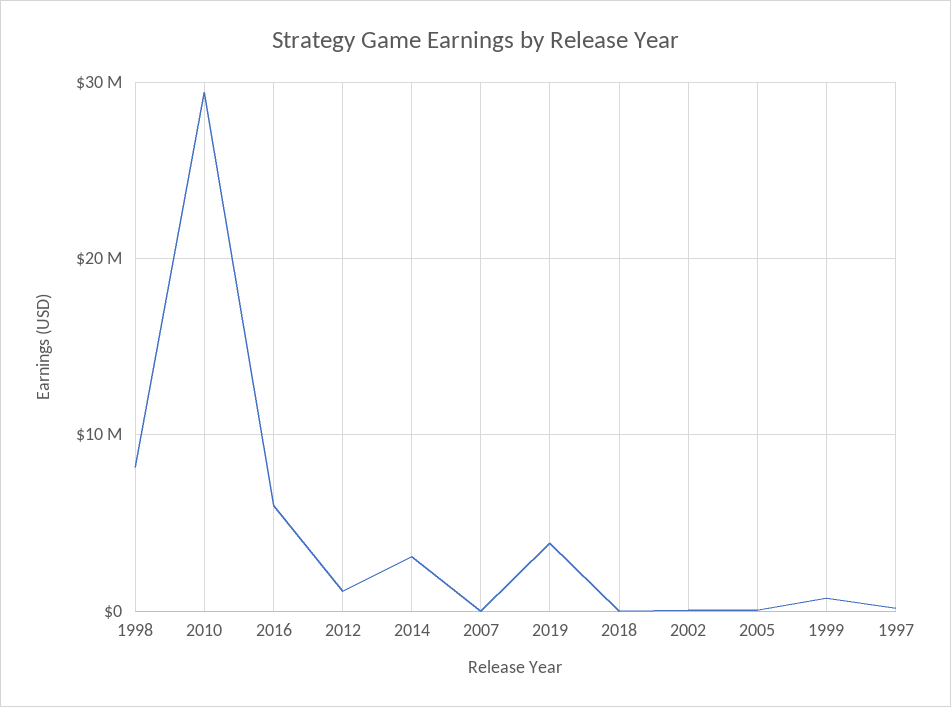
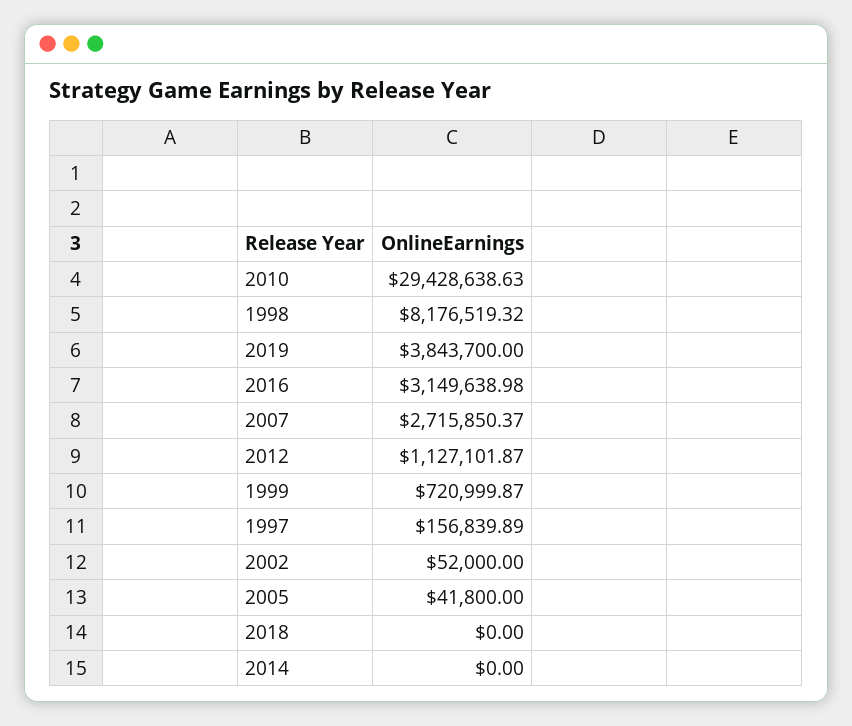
2016: 6000000 -> 3149638.98
2014: 3000000 -> 0
2007: 0 -> 2715850.37

